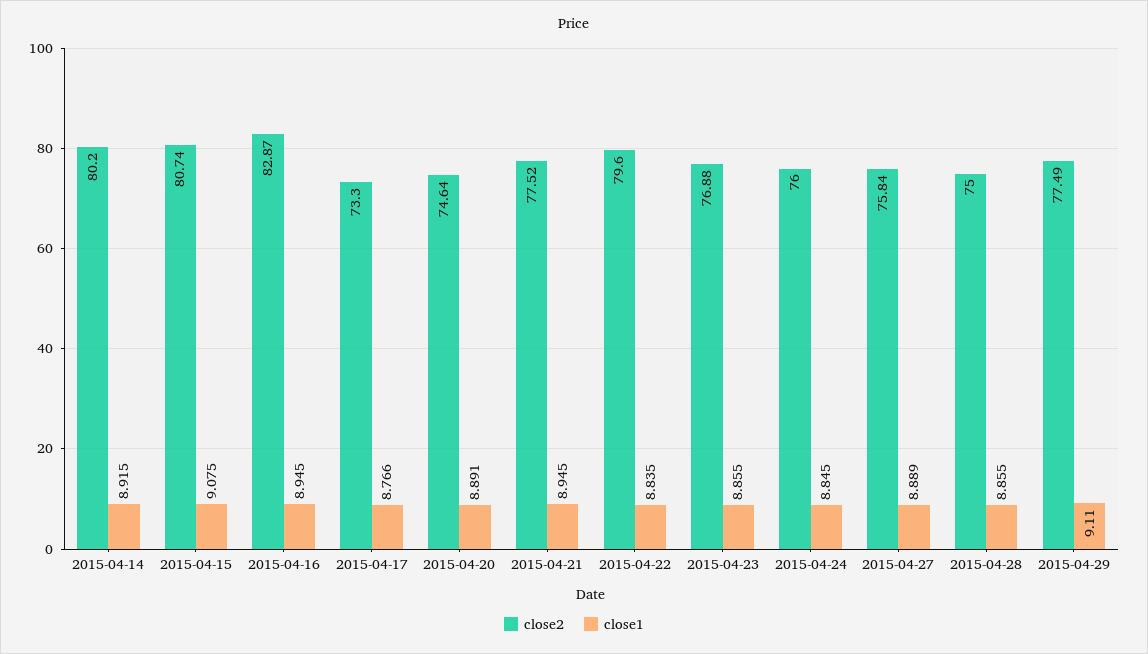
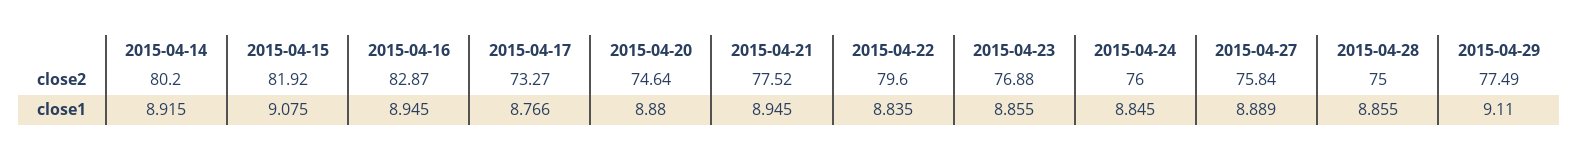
close2, 2015-04-15: 80.74 -> 81.92
close2, 2015-04-17: 73.3 -> 73.27
close1, 2015-04-20: 8.891 -> 8.88

